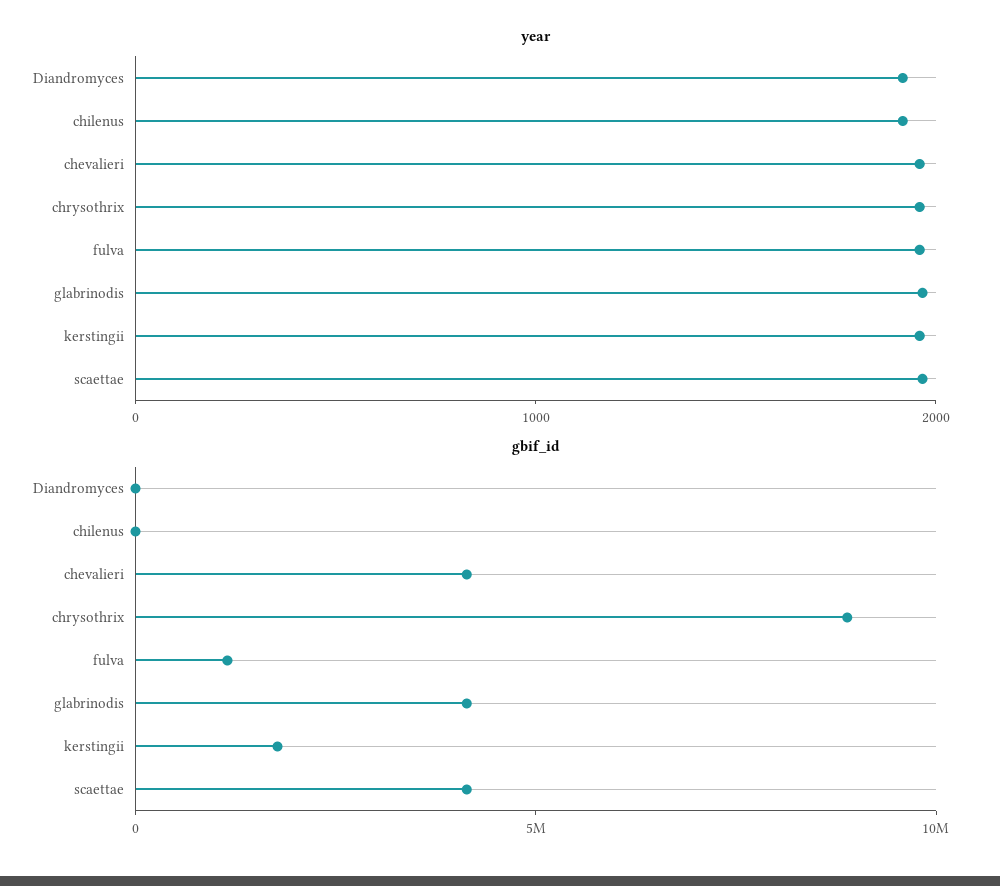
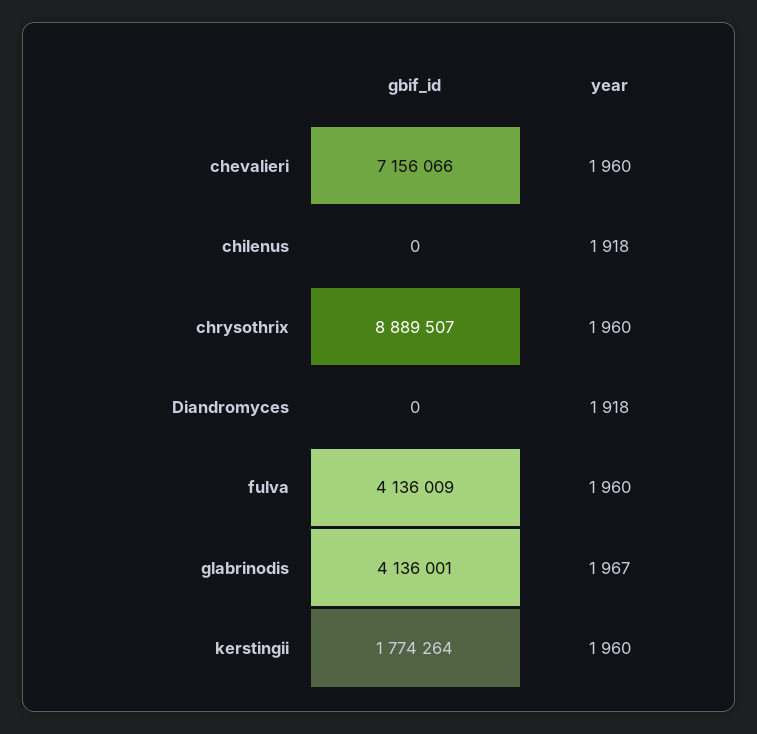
year, scaettae: 2000 -> none
gbif_id, chevalieri: 4000000 -> 7156066
gbif_id, fulva: 1000000 -> 4136009
gbif_id, scaettae: 4000000 -> none

